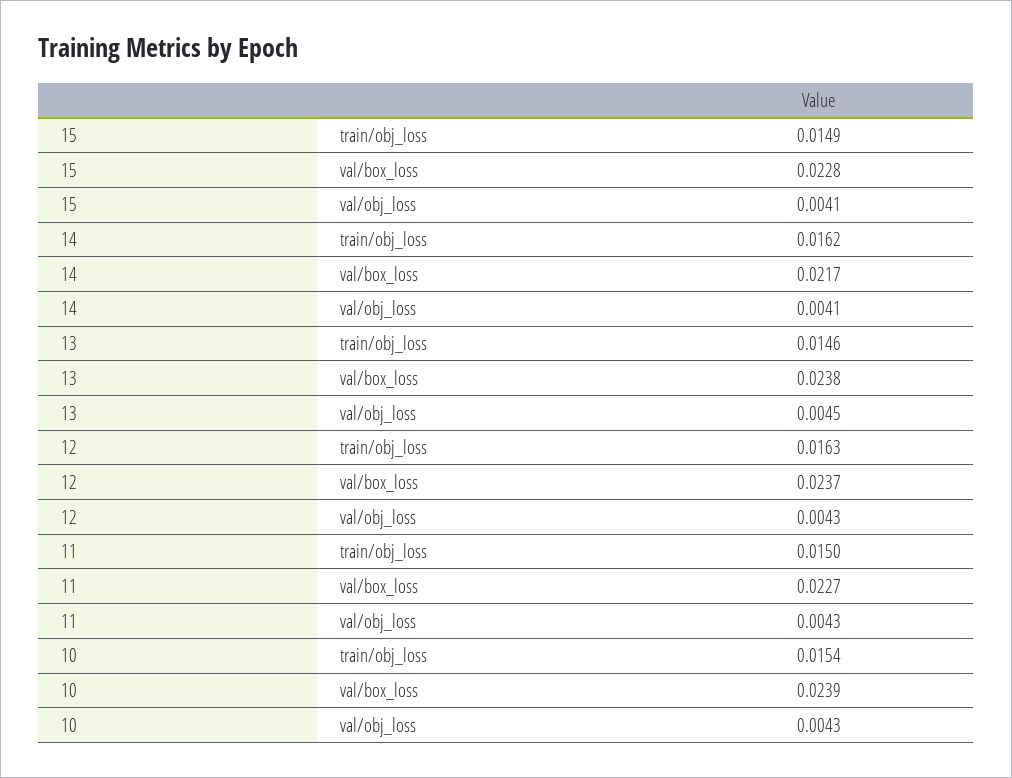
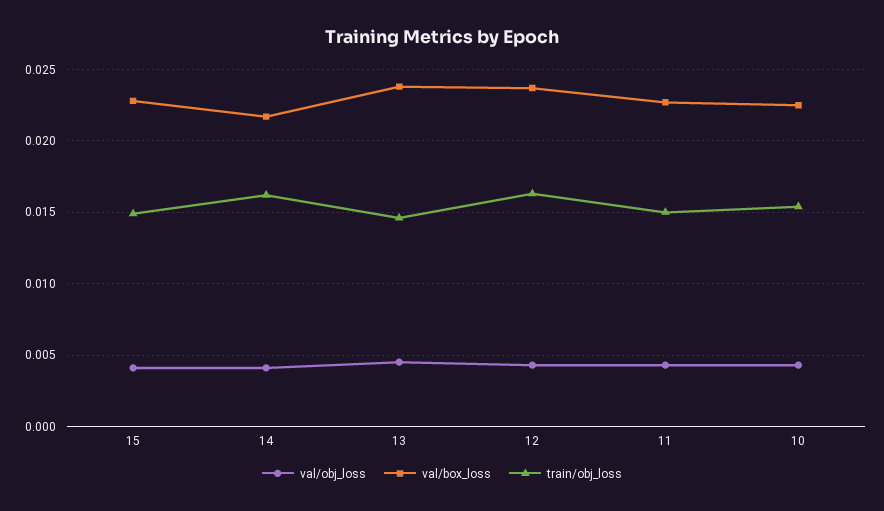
val/box_loss, 10: 0.0239 -> 0.0225

